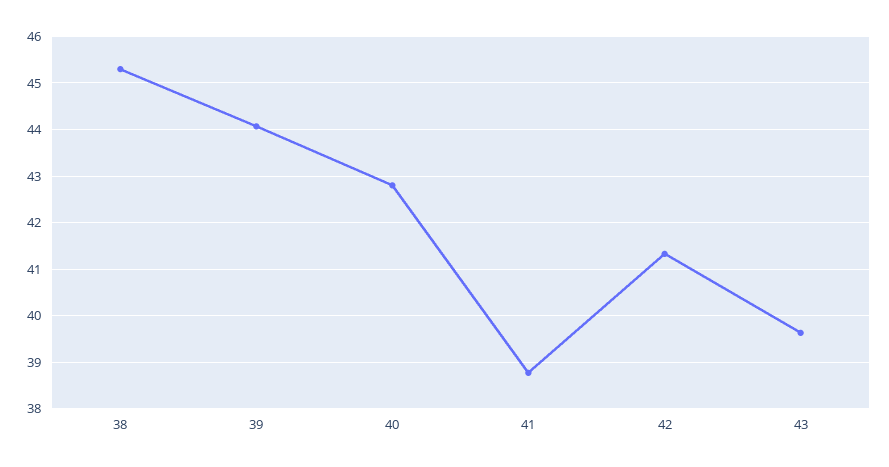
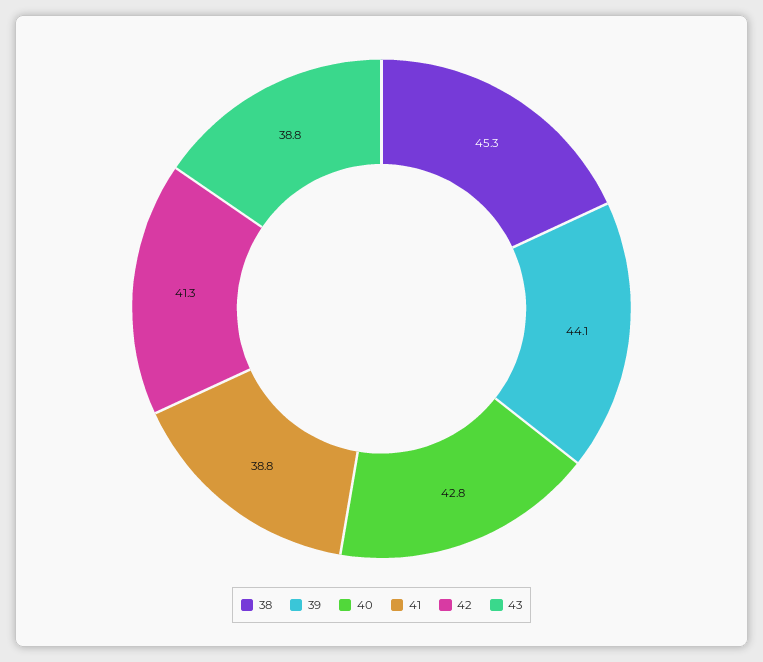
43: 39.6 -> 38.8

